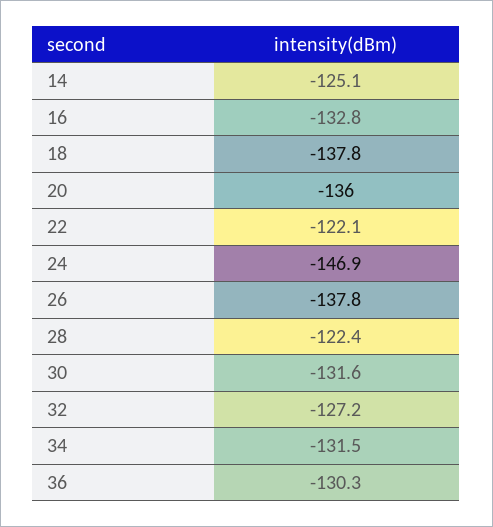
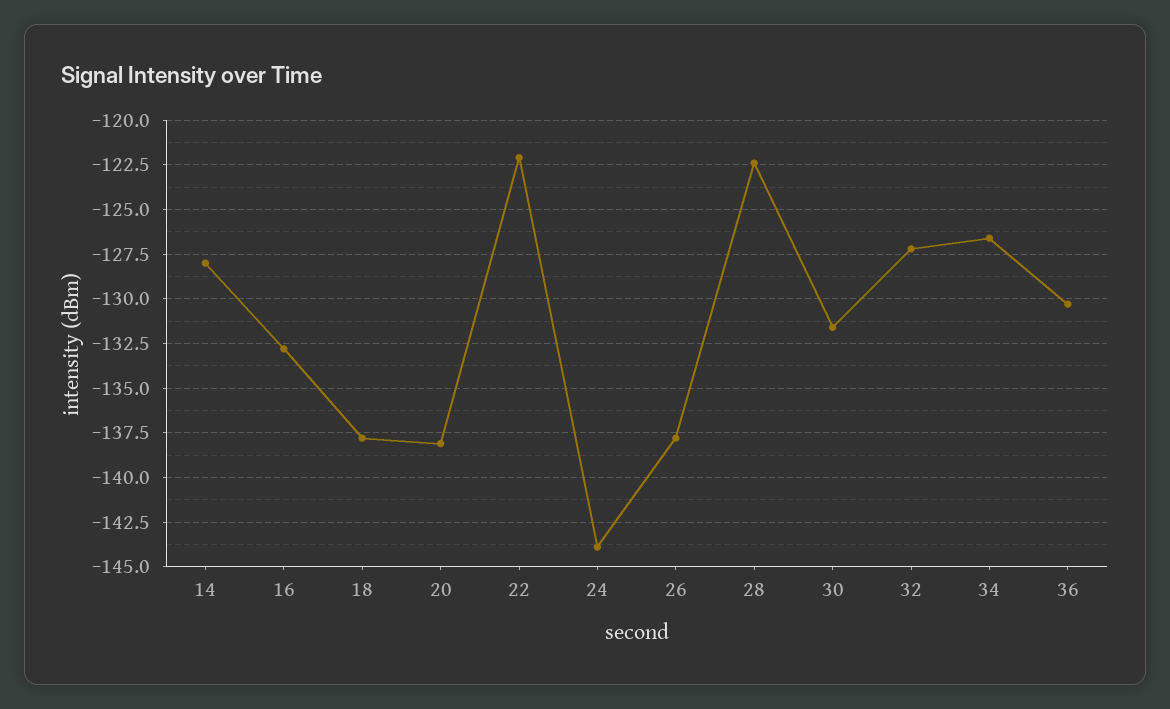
14: -125.1 -> -128
20: -136 -> -138
24: -146.9 -> -144
34: -131.5 -> -126.5

